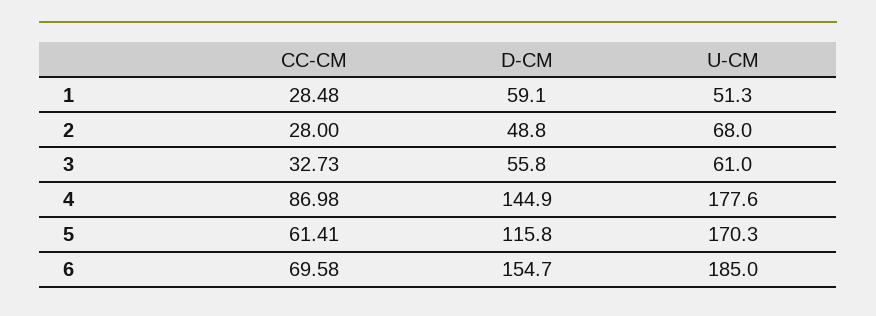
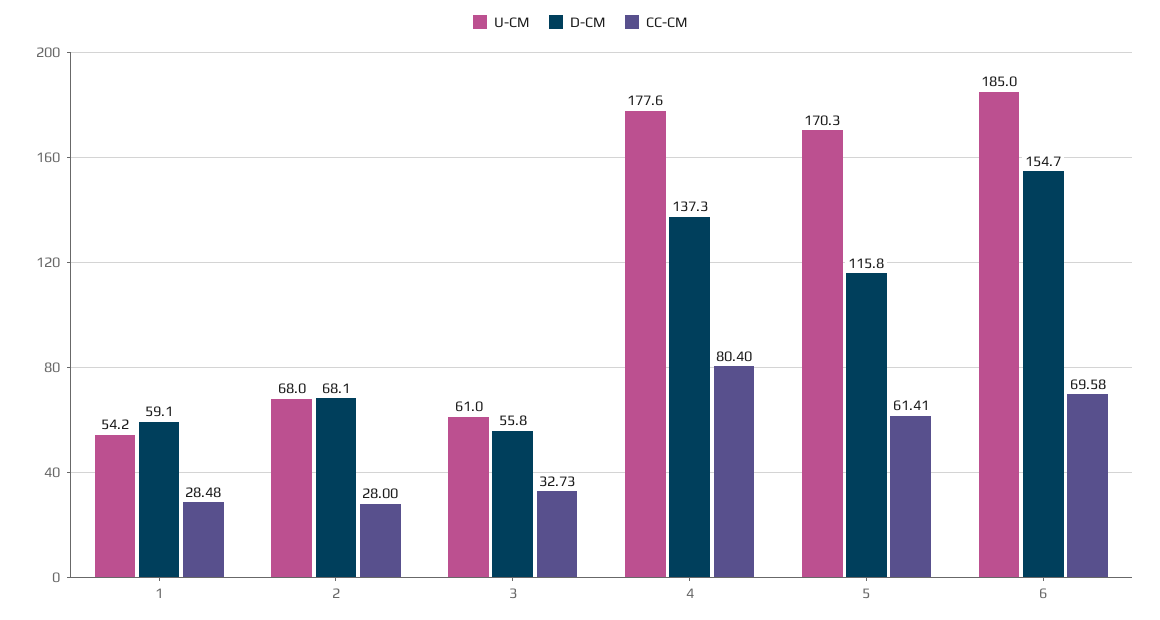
U-CM, 1: 51.3 -> 54.2
D-CM, 2: 48.8 -> 68.1
CC-CM, 4: 86.98 -> 80.4
D-CM, 4: 144.9 -> 137.3

